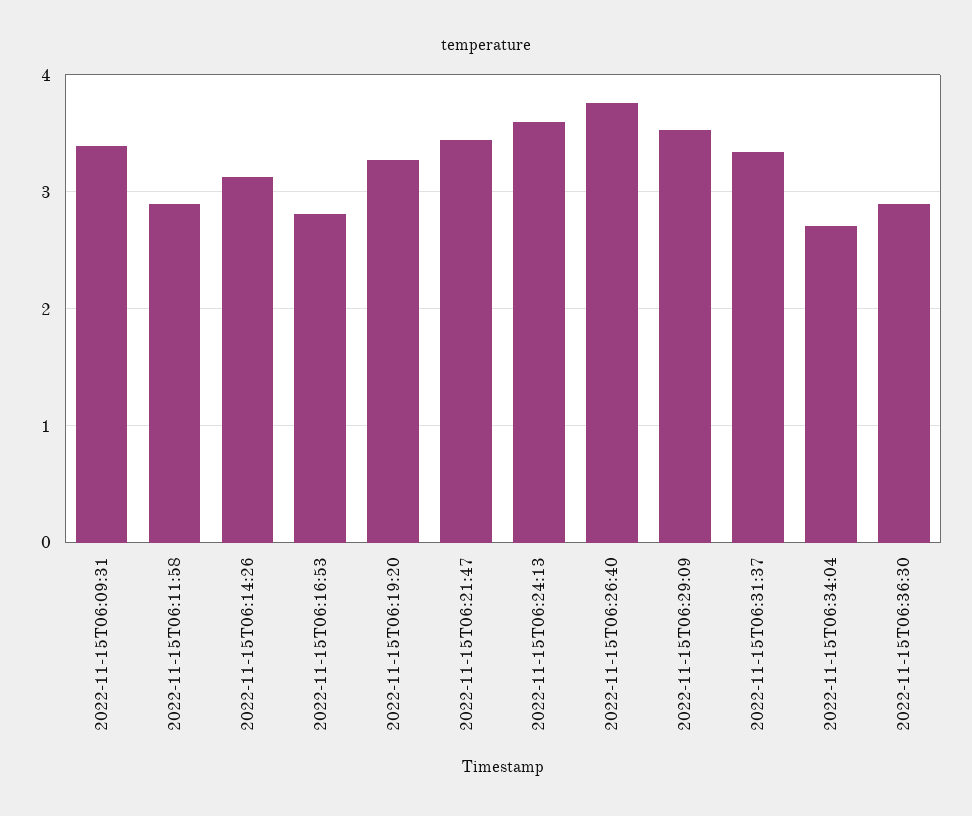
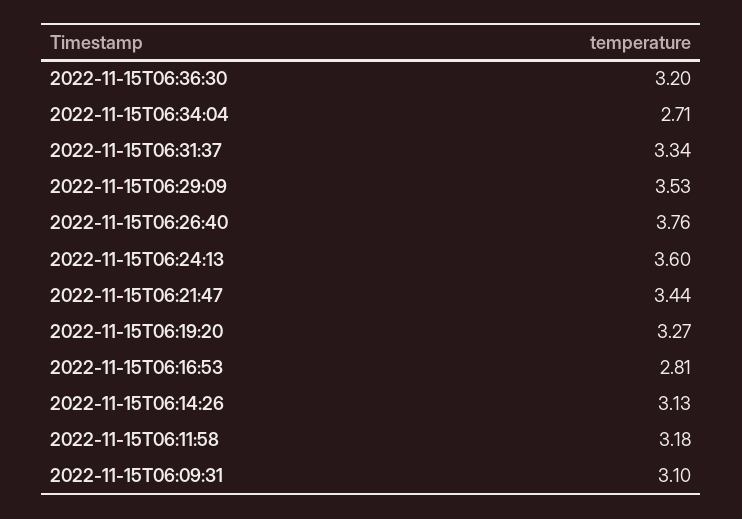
2022-11-15T06:09:31: 3.4 -> 3.1
2022-11-15T06:11:58: 2.9 -> 3.18
2022-11-15T06:36:30: 2.9 -> 3.2

